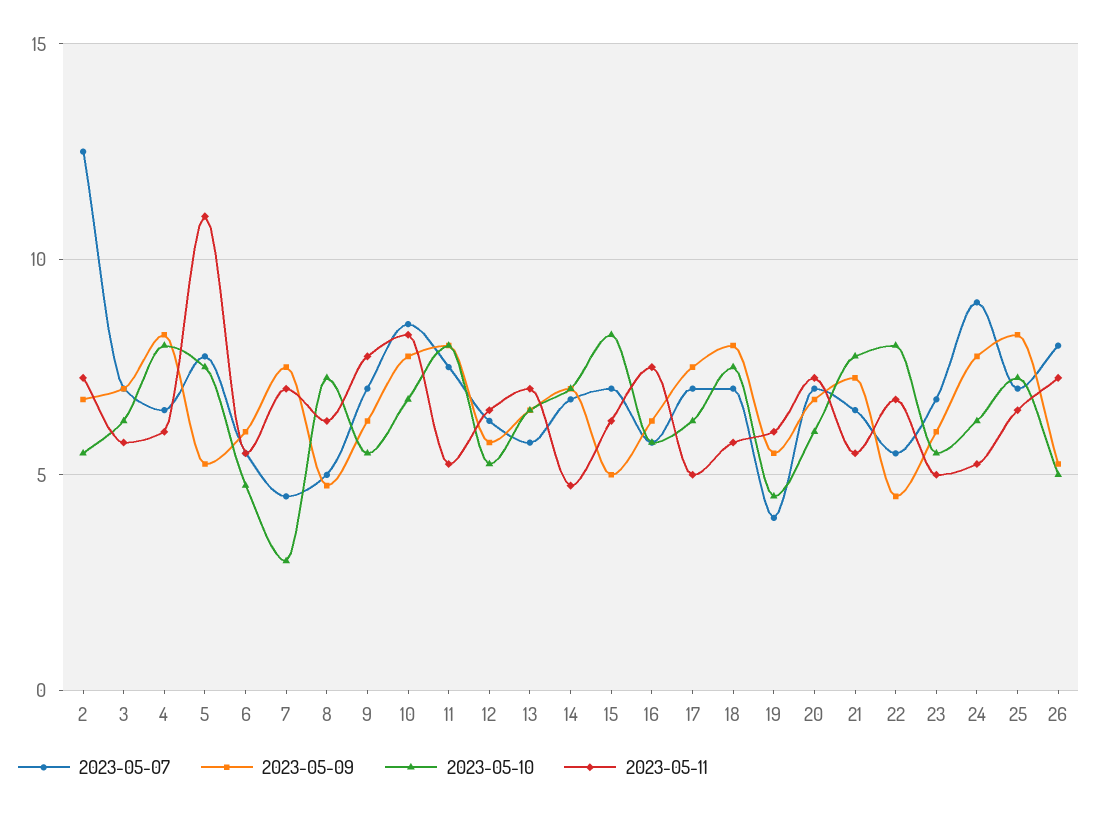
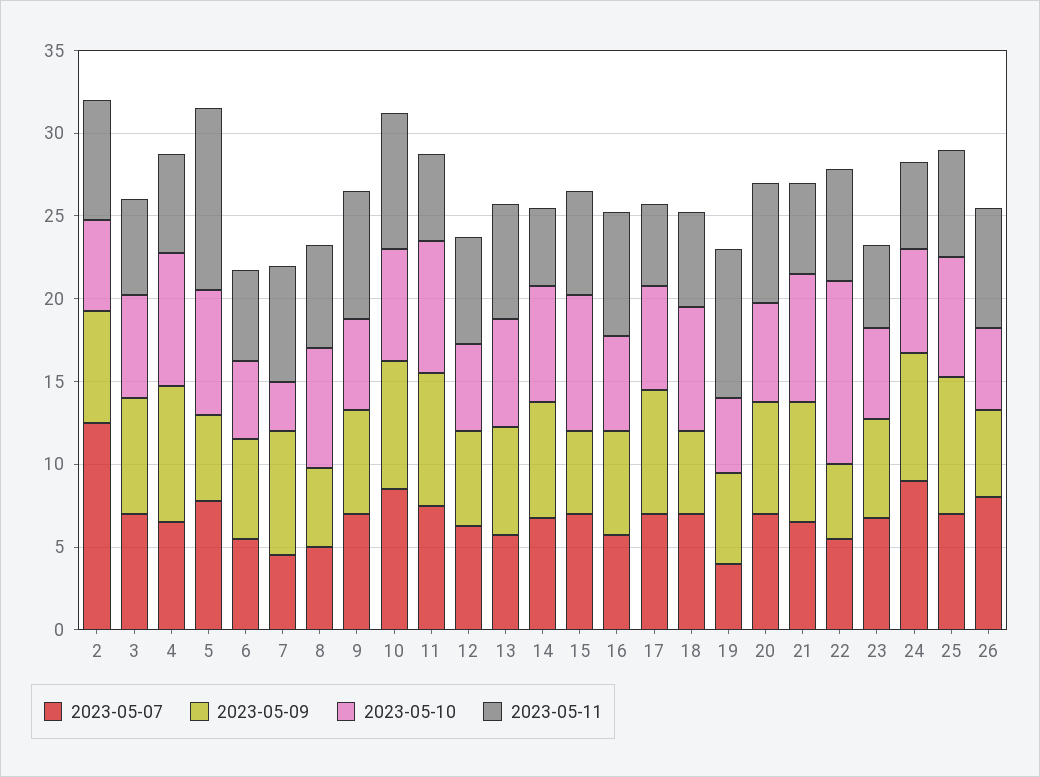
2023-05-09, 18: 8 -> 5
2023-05-11, 19: 6 -> 9
2023-05-10, 22: 8 -> 11

